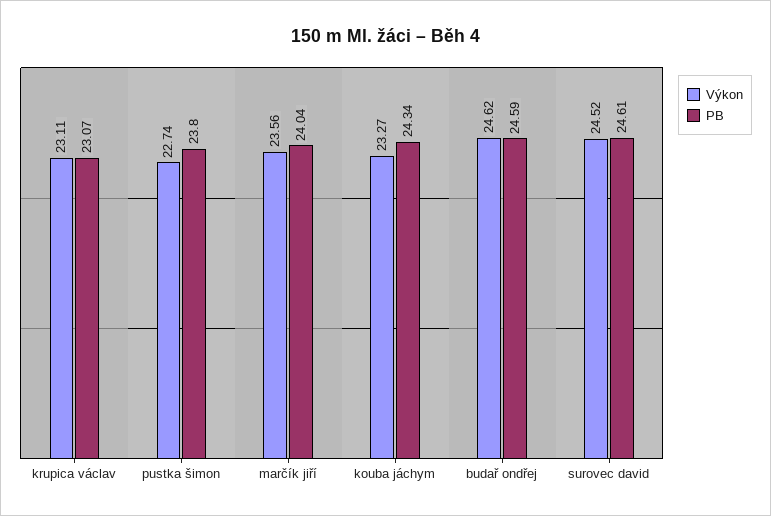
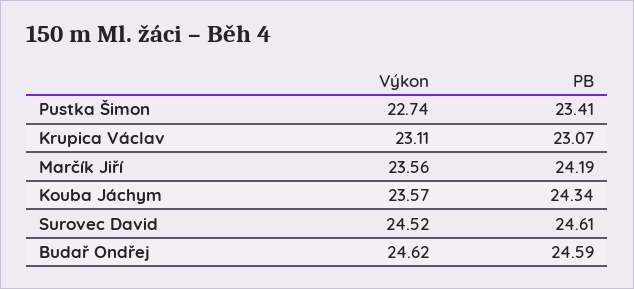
PB, pustka šimon: 23.8 -> 23.41
PB, marčík jiří: 24.04 -> 24.19
Výkon, kouba jáchym: 23.27 -> 23.57

